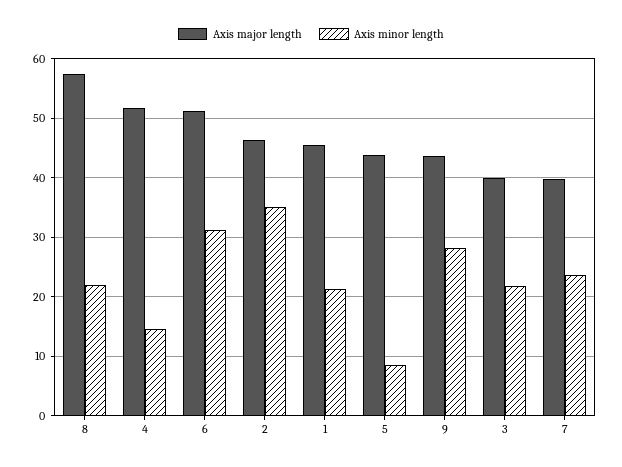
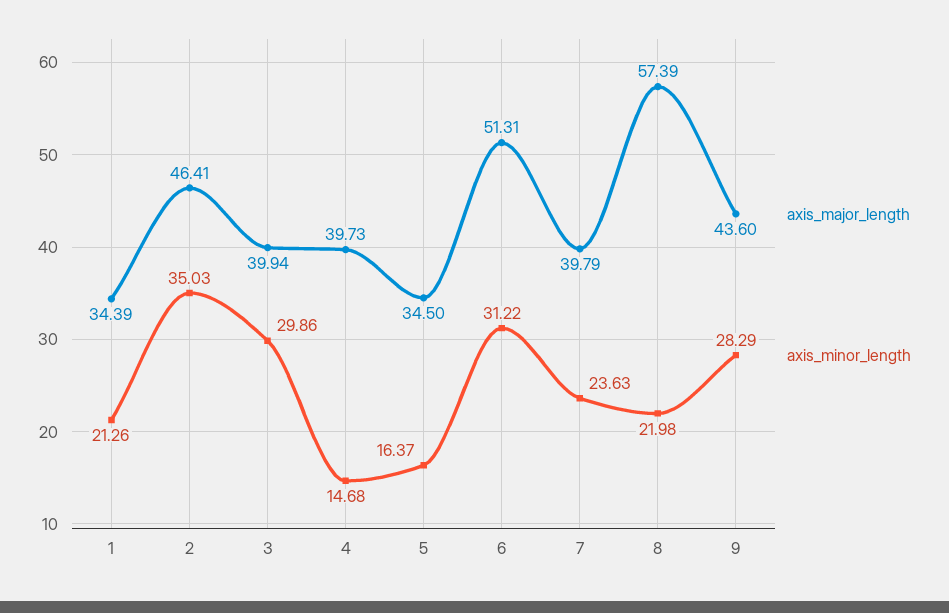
Axis major length, 4: 52 -> 39.73
Axis major length, 1: 46 -> 34.39
Axis major length, 5: 44 -> 34.5
Axis minor length, 5: 8 -> 16.37
Axis minor length, 3: 22 -> 29.86

